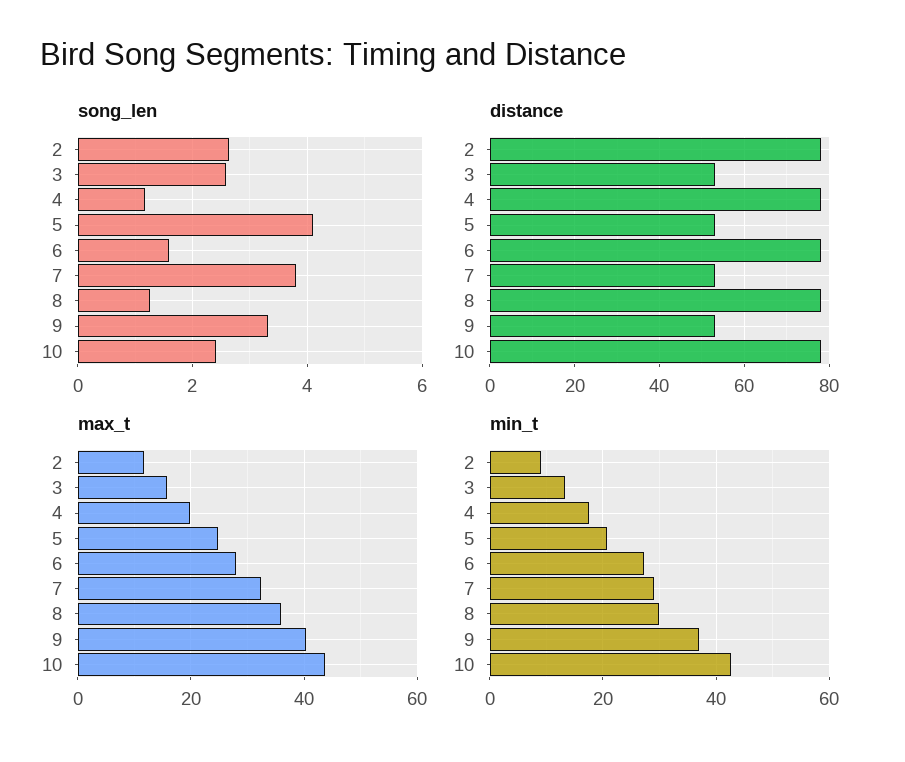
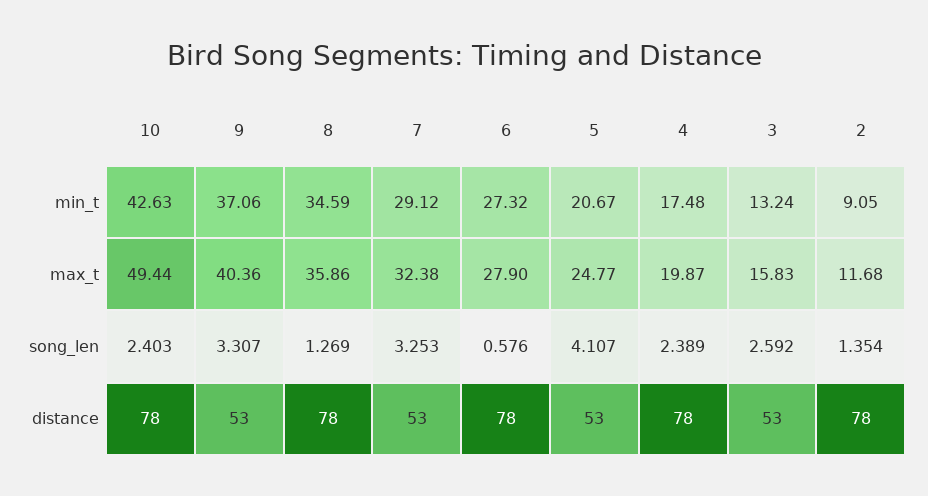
song_len, 2: 2.6 -> 1.354
song_len, 4: 1.2 -> 2.389
song_len, 6: 1.6 -> 0.576
song_len, 7: 3.8 -> 3.253
max_t, 10: 44 -> 49.44
min_t, 8: 30 -> 34.59

